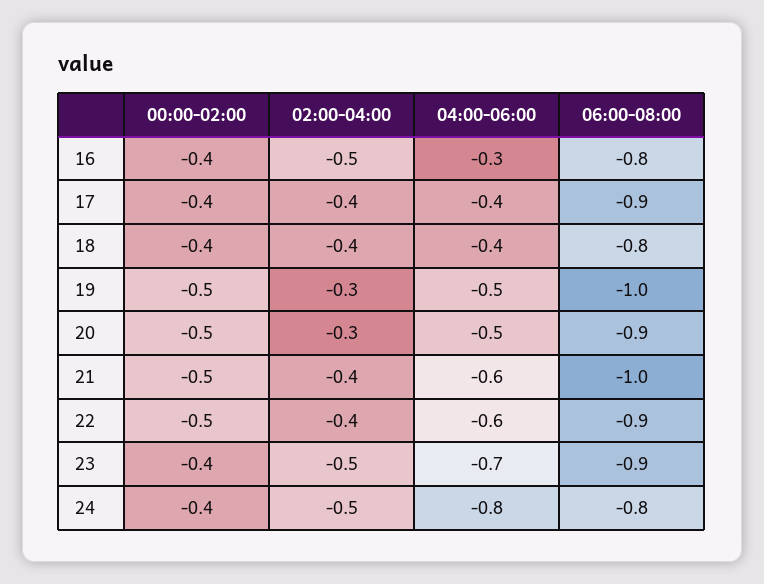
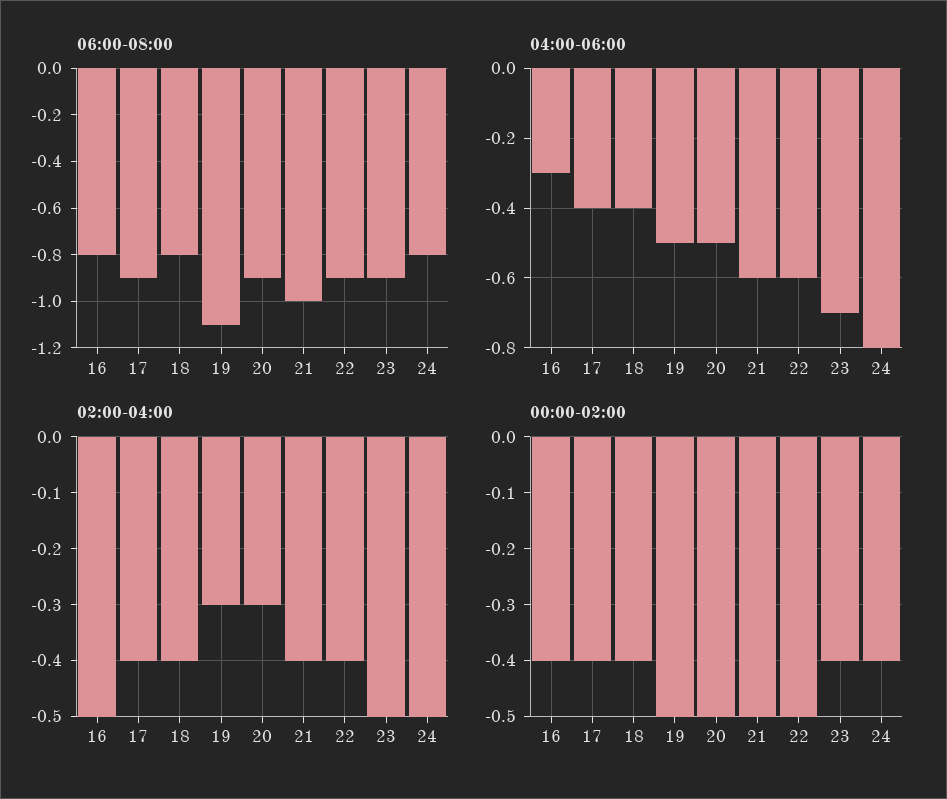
06:00-08:00, 19: -1 -> -1.1

